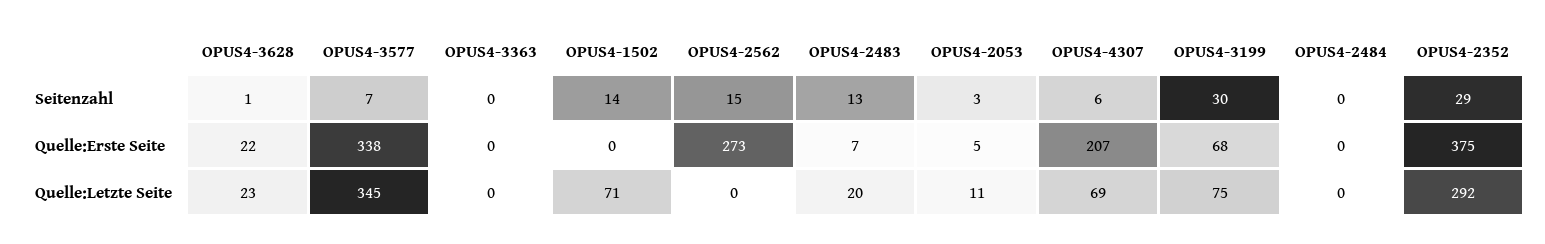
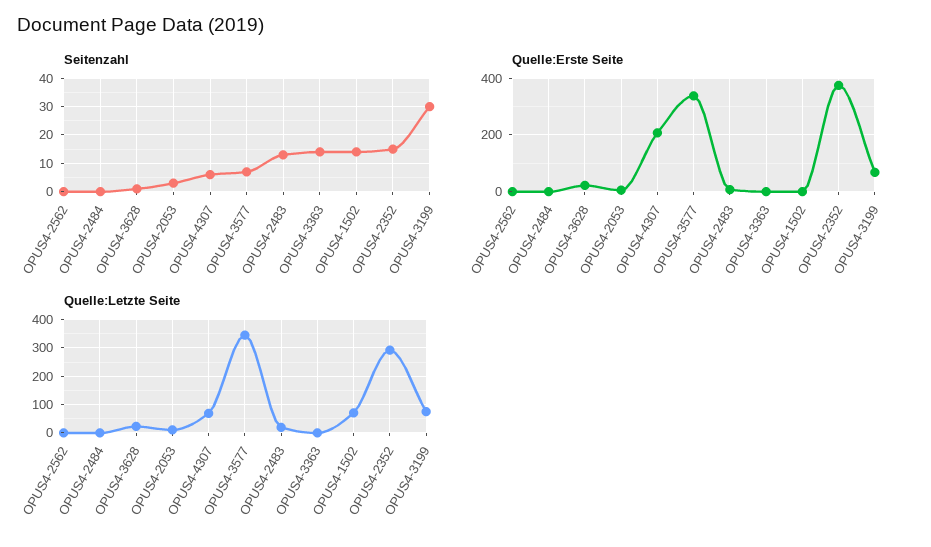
Seitenzahl, OPUS4-3363: 0 -> 15
Seitenzahl, OPUS4-2562: 15 -> 0
Seitenzahl, OPUS4-2352: 29 -> 15
Quelle:Erste Seite, OPUS4-2562: 273 -> 0

